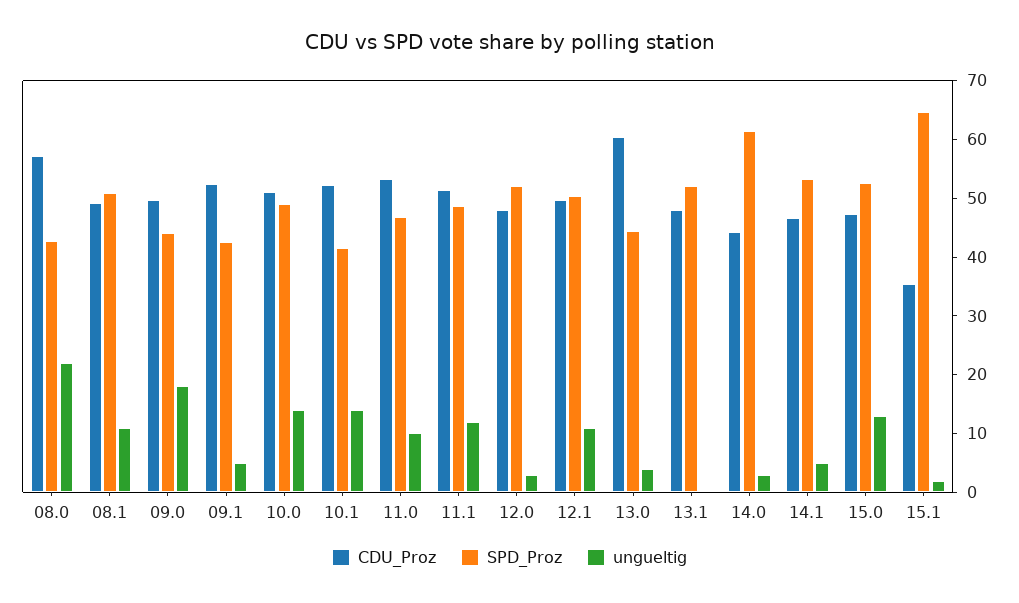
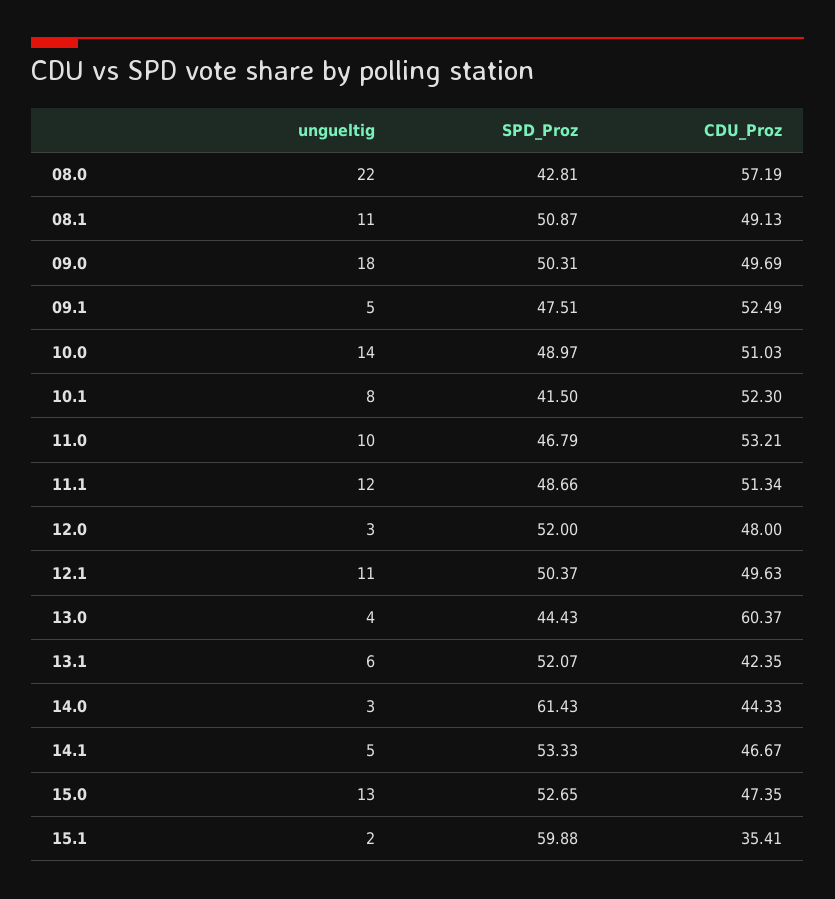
SPD_Proz, 09.0: 44 -> 50.31
SPD_Proz, 09.1: 42 -> 47.51
ungueltig, 10.1: 14 -> 8
CDU_Proz, 13.1: 48 -> 42.35
ungueltig, 13.1: 0 -> 6
SPD_Proz, 15.1: 64 -> 59.88

